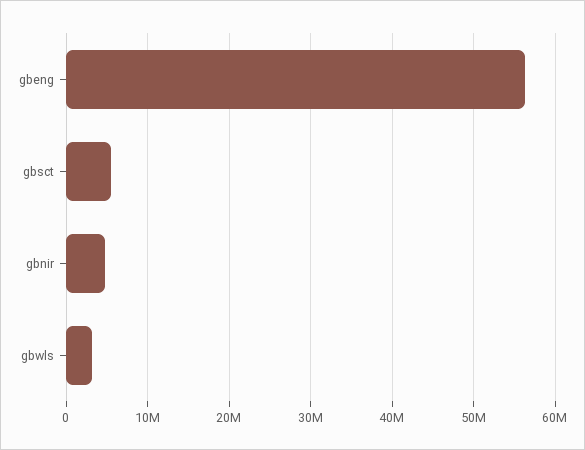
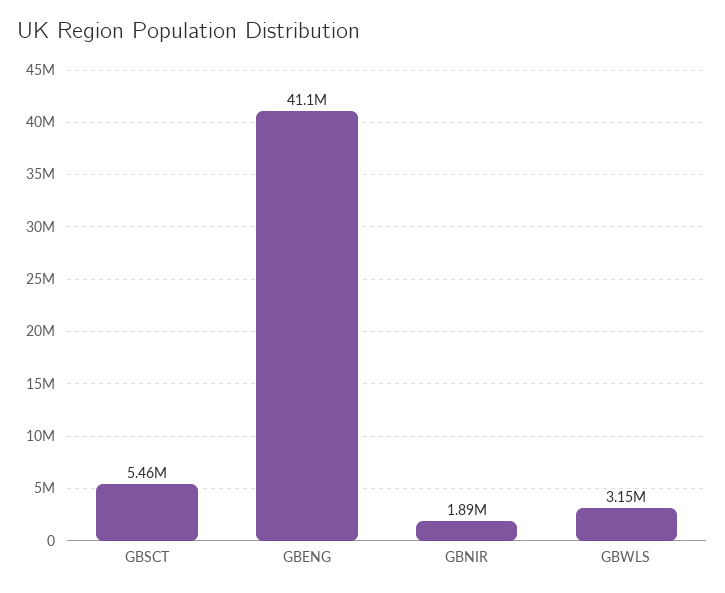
gbeng: 56000000 -> 41100000
gbnir: 5000000 -> 1890000

